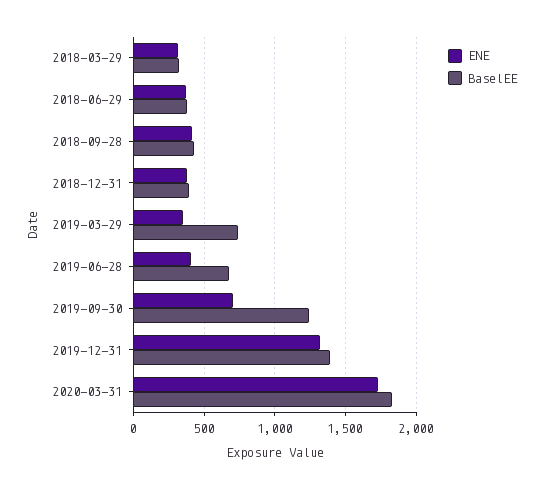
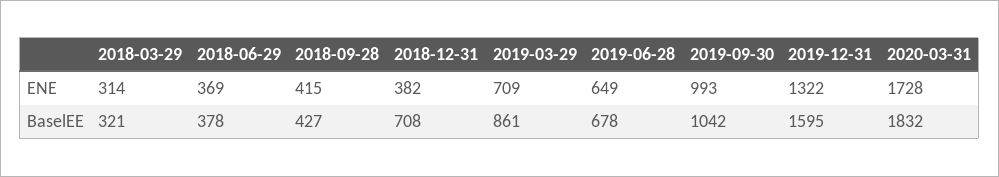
BaselEE, 2018-12-31: 400 -> 708
ENE, 2019-03-29: 350 -> 709
BaselEE, 2019-03-29: 750 -> 861
ENE, 2019-06-28: 400 -> 649
ENE, 2019-09-30: 700 -> 993
BaselEE, 2019-09-30: 1250 -> 1042
BaselEE, 2019-12-31: 1400 -> 1595

